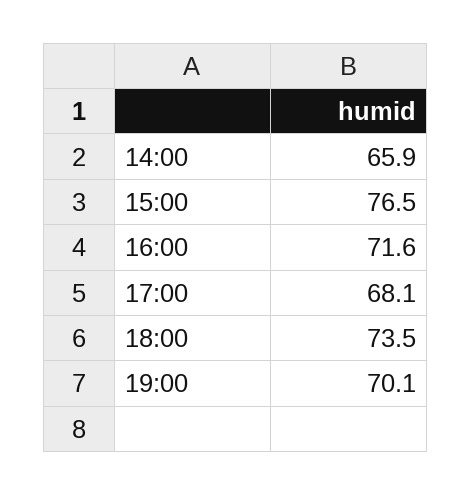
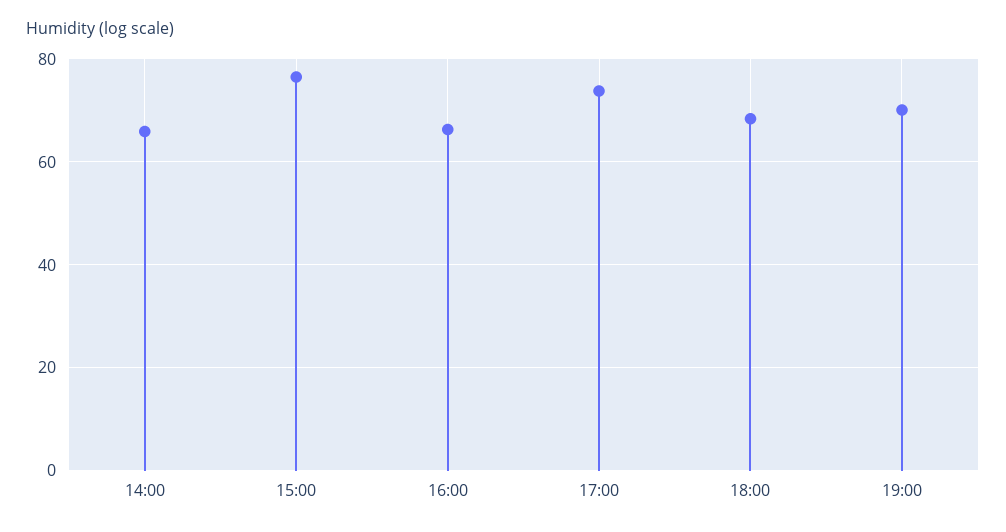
16:00: 71.6 -> 66
17:00: 68.1 -> 74
18:00: 73.5 -> 68

